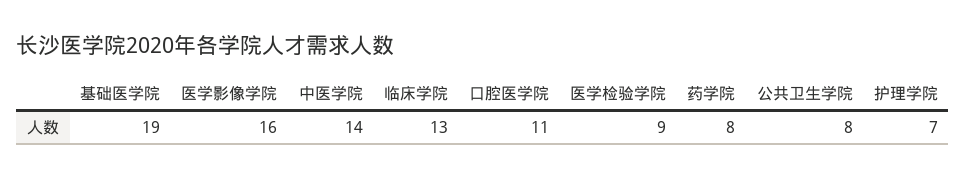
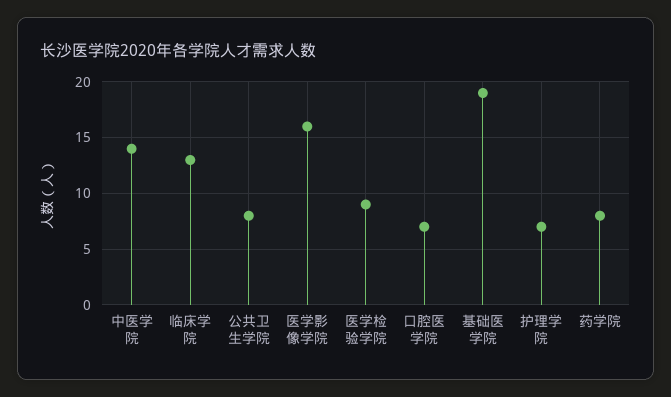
口腔医学院: 11 -> 7

